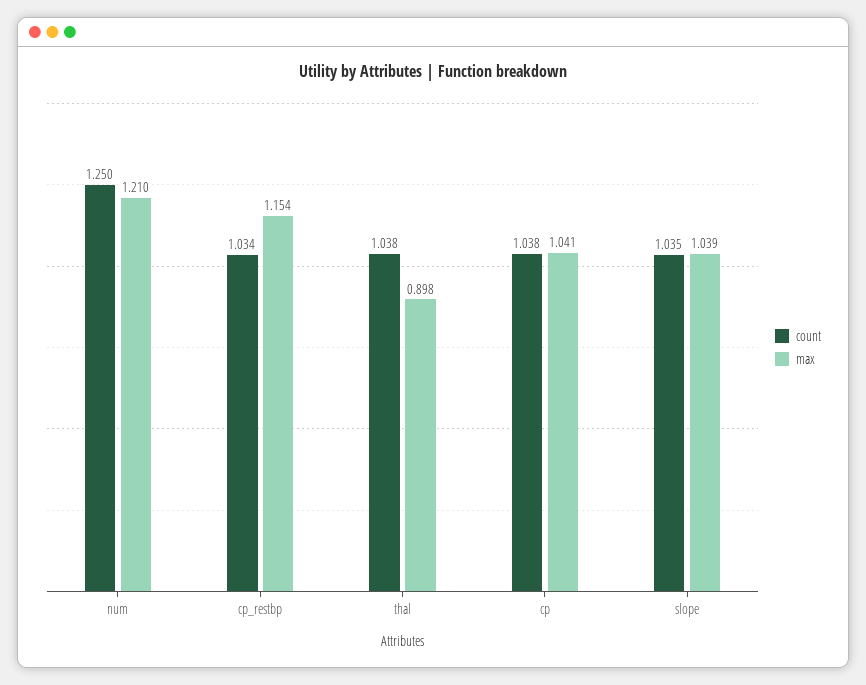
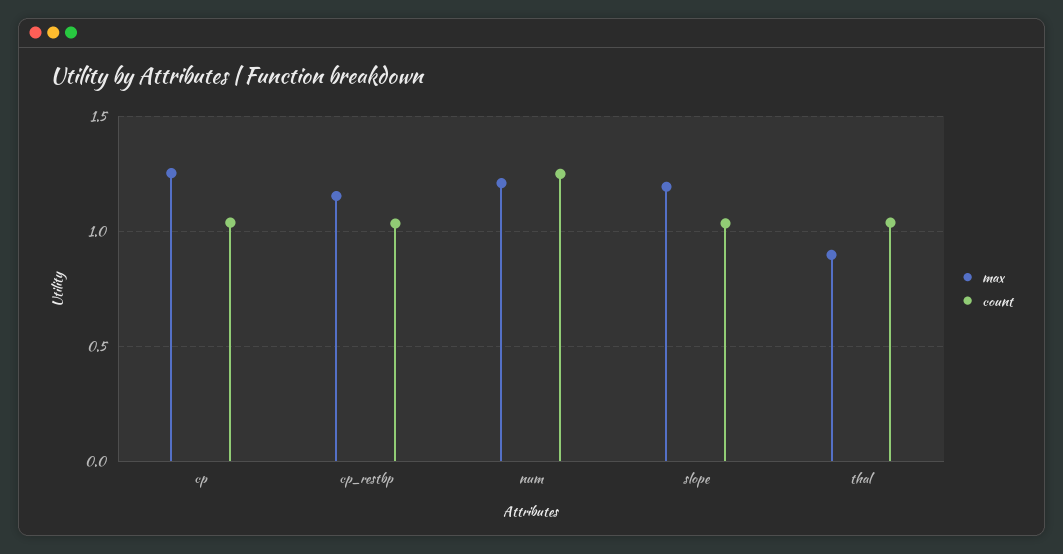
max, cp: 1.041 -> 1.25
max, slope: 1.039 -> 1.2

